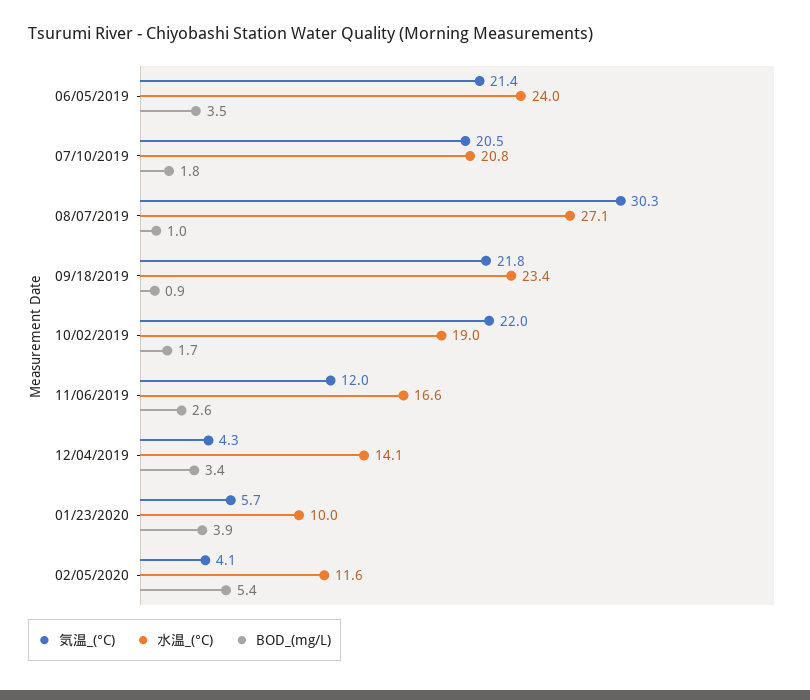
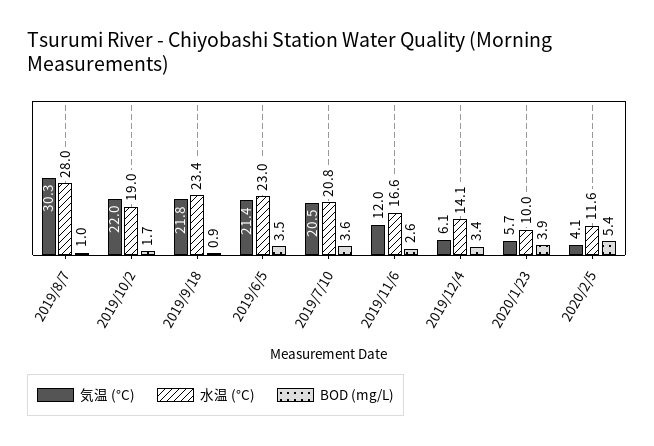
水温_(°C), 06/05/2019: 24 -> 23
BOD_(mg/L), 07/10/2019: 1.8 -> 3.6
水温_(°C), 08/07/2019: 27.1 -> 28
気温_(°C), 12/04/2019: 4.3 -> 6.1

